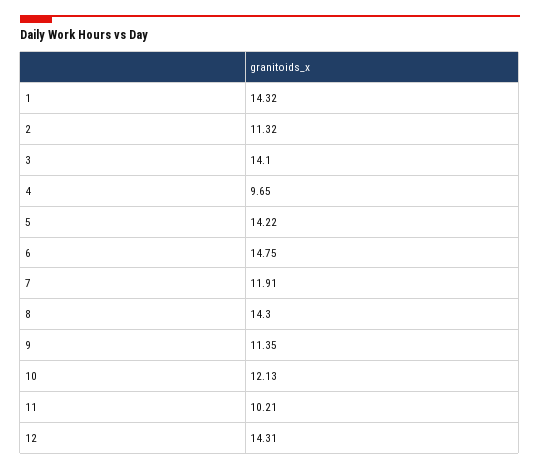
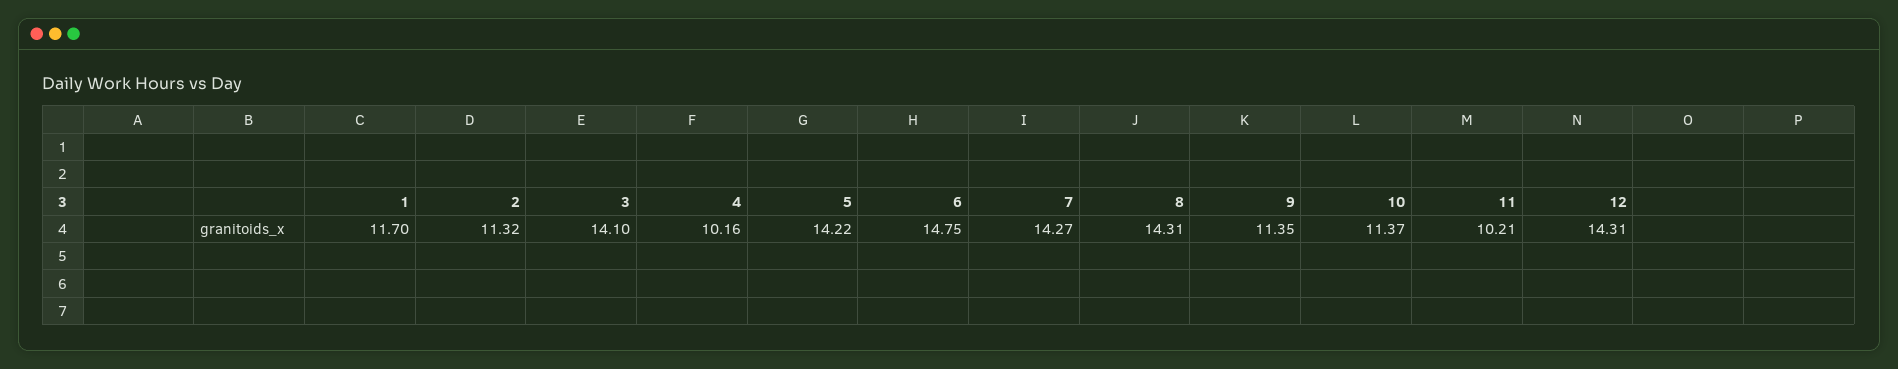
1: 14.32 -> 11.7
4: 9.65 -> 10.16
7: 11.91 -> 14.27
8: 14.3 -> 14.31
10: 12.13 -> 11.37

